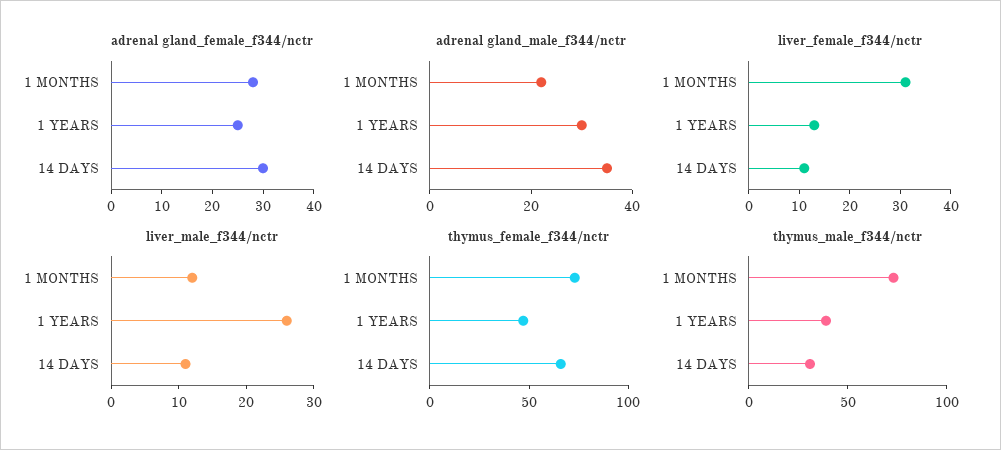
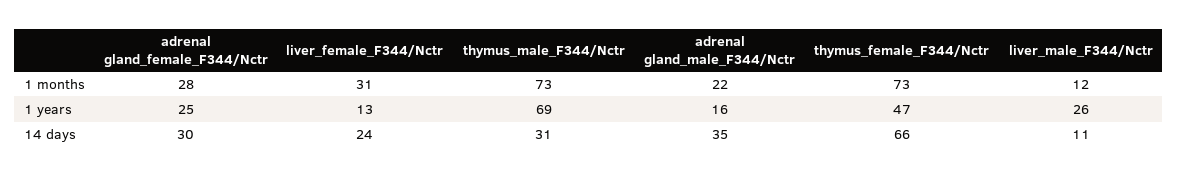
adrenal gland_male_f344/nctr, 1 YEARS: 30 -> 16
liver_female_f344/nctr, 14 DAYS: 10 -> 24
thymus_male_f344/nctr, 1 YEARS: 40 -> 69

